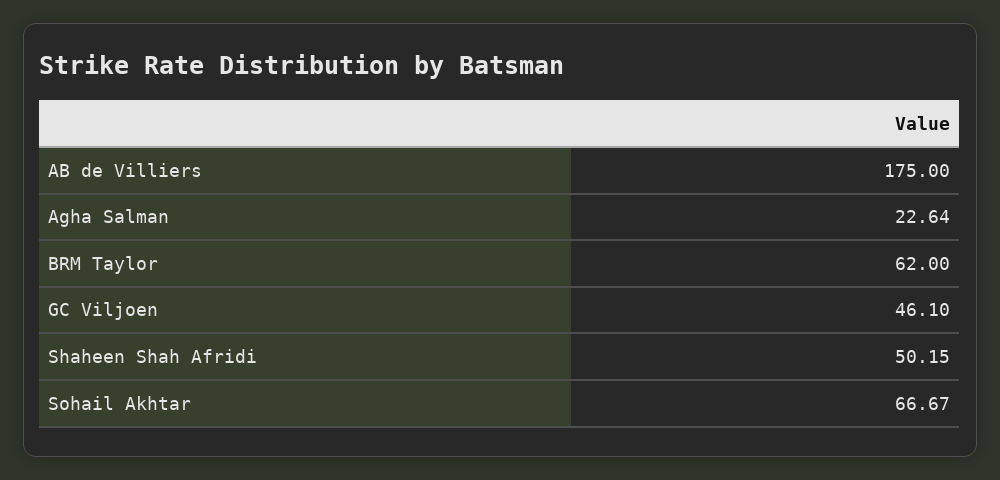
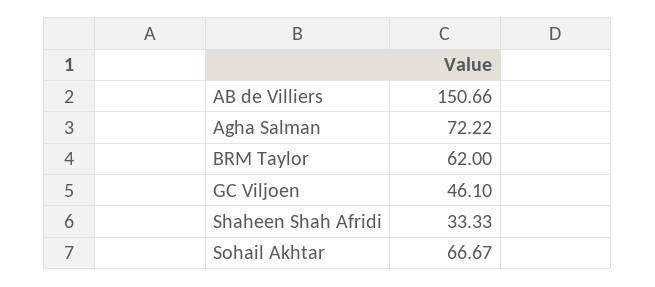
AB de Villiers: 175 -> 150.66
Agha Salman: 22.64 -> 72.22
Shaheen Shah Afridi: 50.15 -> 33.33

